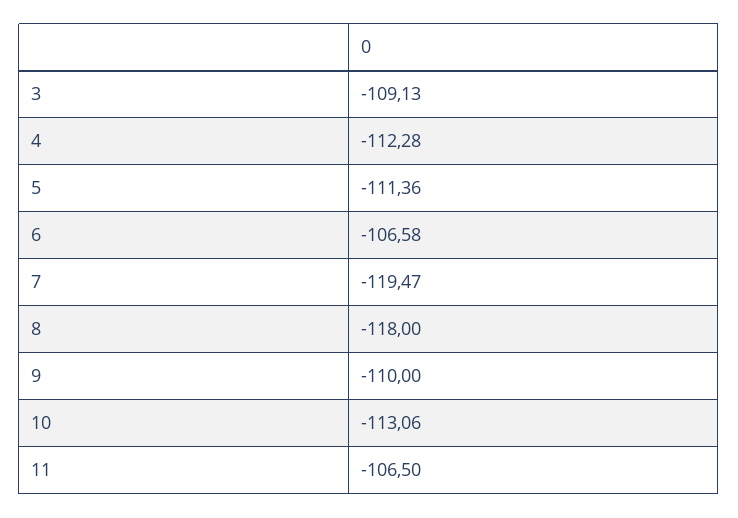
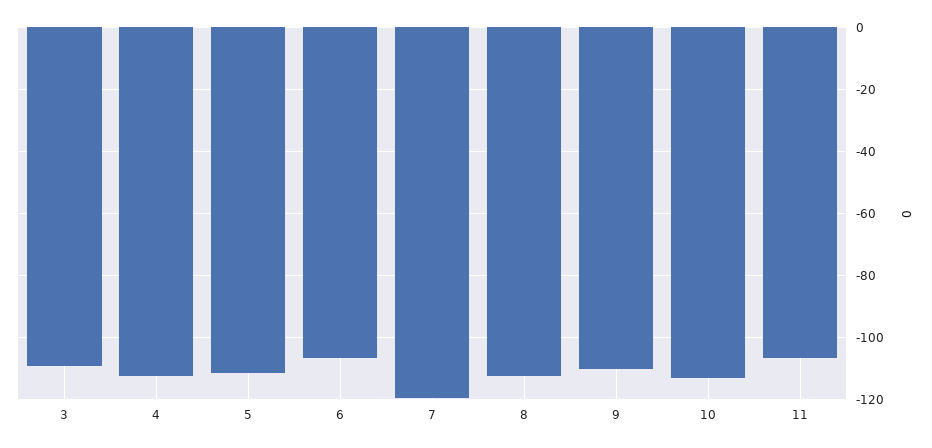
8: -118 -> -112

